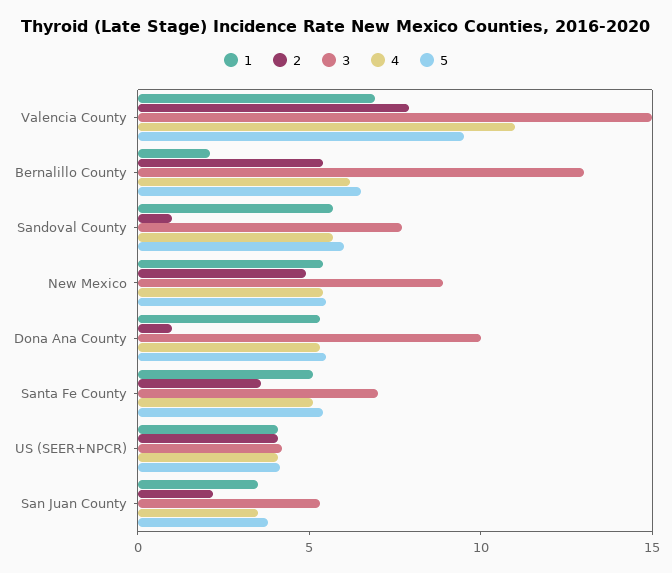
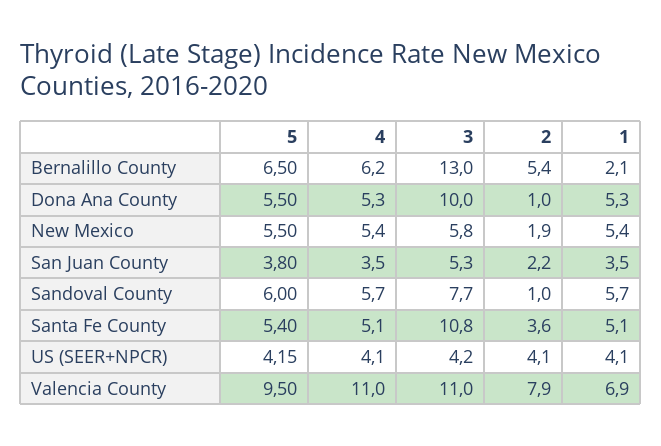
3, Valencia County: 15 -> 11
2, New Mexico: 5 -> 1.9
3, New Mexico: 9 -> 5.8
3, Santa Fe County: 7 -> 10.8

